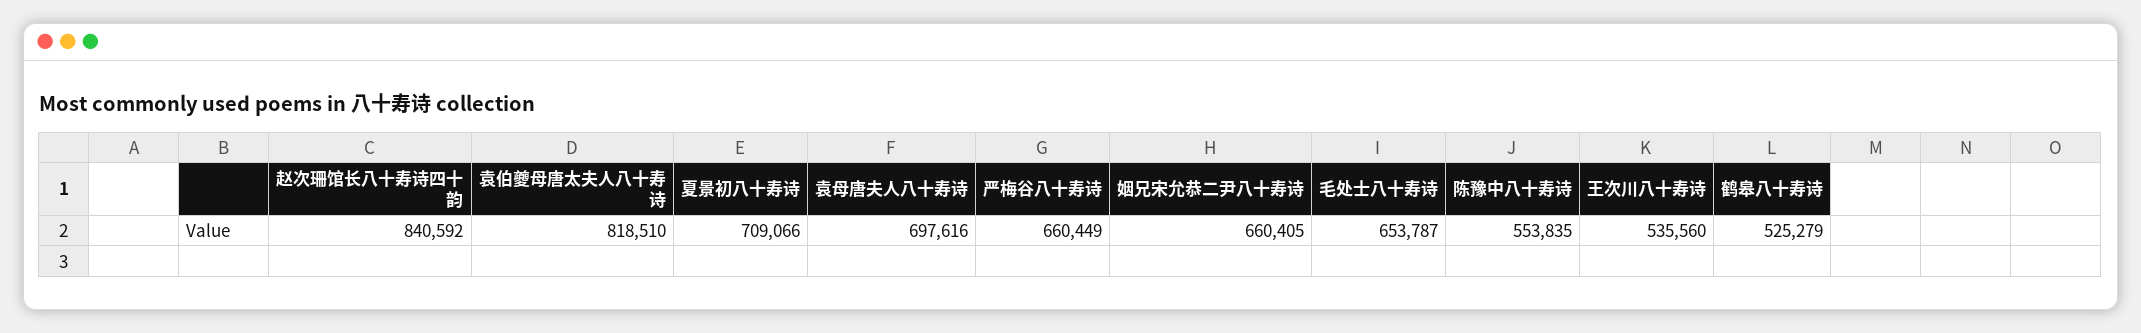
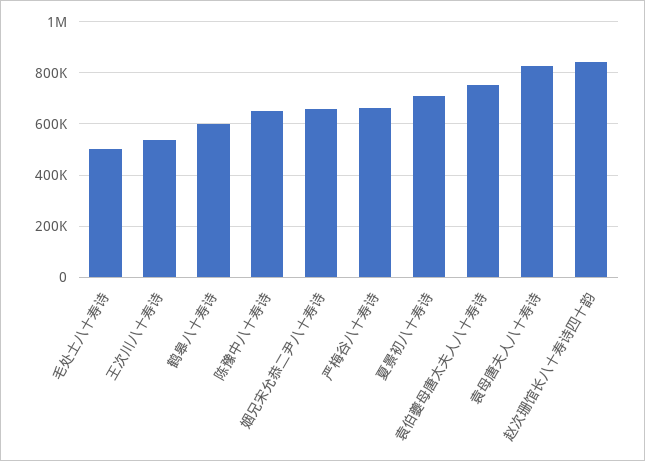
袁伯夔母唐太夫人八十寿诗: 818510 -> 750000
袁母唐夫人八十寿诗: 697616 -> 825000
毛处士八十寿诗: 653787 -> 500000
陈豫中八十寿诗: 553835 -> 650000
鹤皋八十寿诗: 525279 -> 600000

